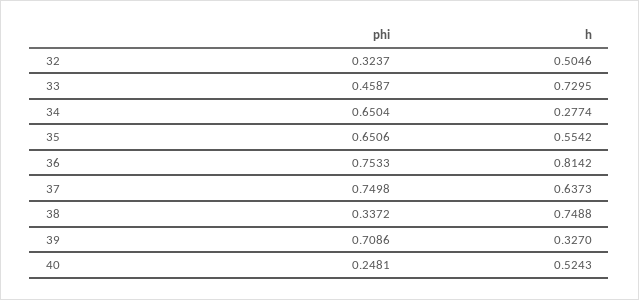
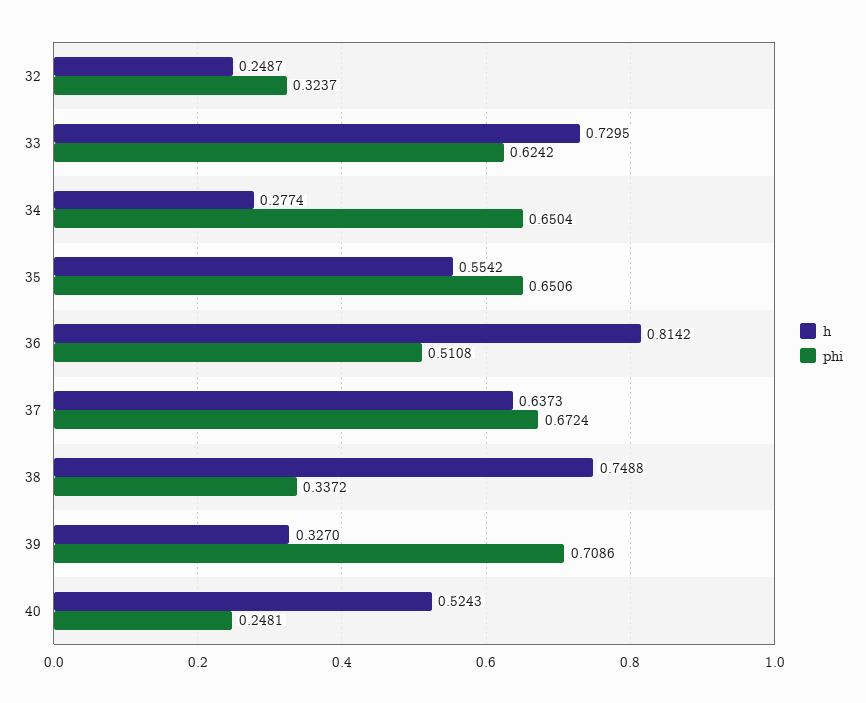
h, 32: 0.5046 -> 0.2487
phi, 33: 0.4587 -> 0.6242
phi, 36: 0.7533 -> 0.5108
phi, 37: 0.7498 -> 0.6724

